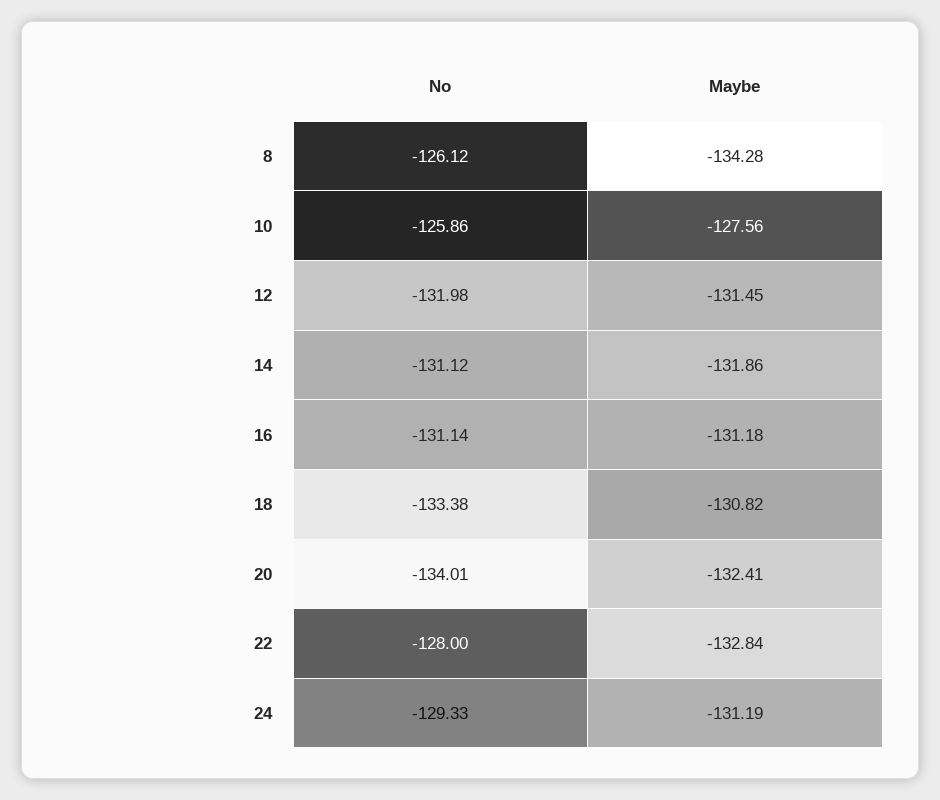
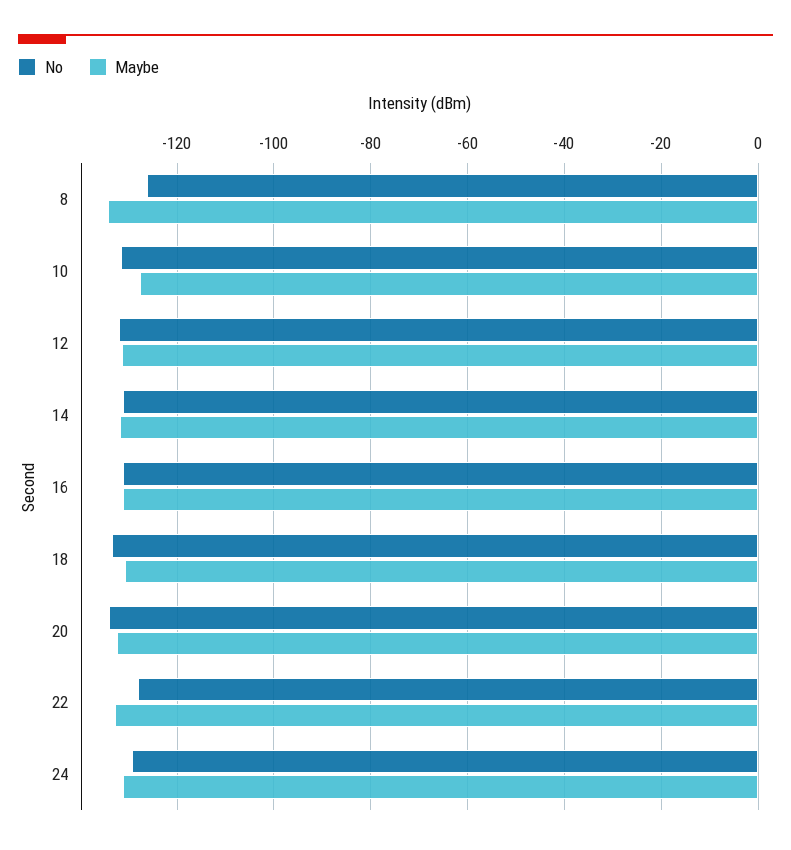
No, 10: -125.86 -> -132

